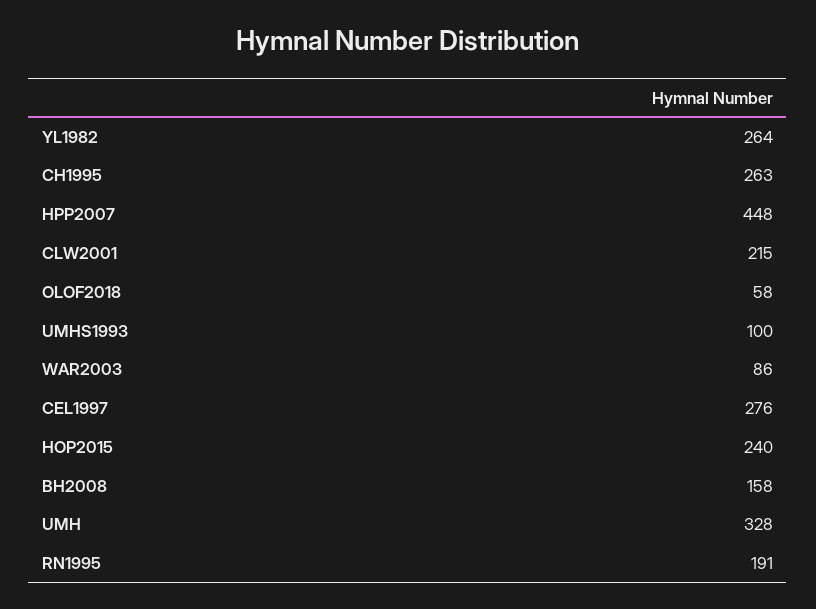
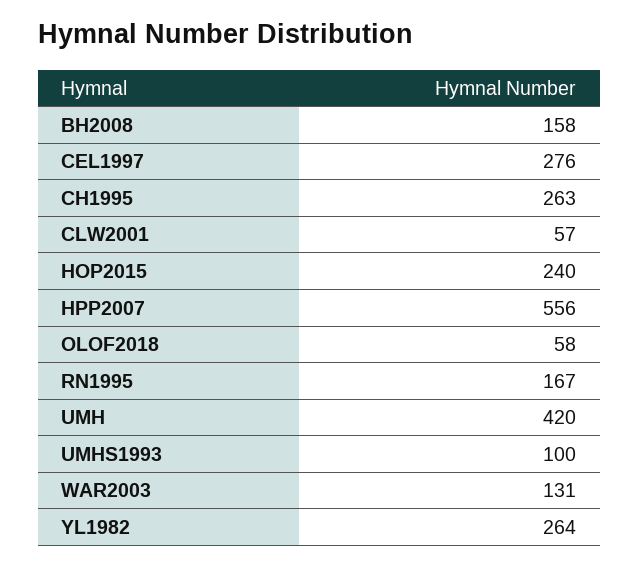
HPP2007: 448 -> 556
CLW2001: 215 -> 57
WAR2003: 86 -> 131
UMH: 328 -> 420
RN1995: 191 -> 167

